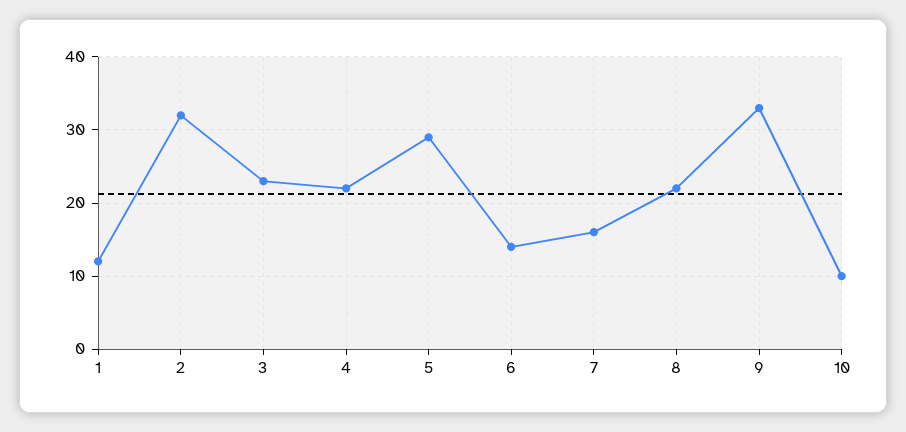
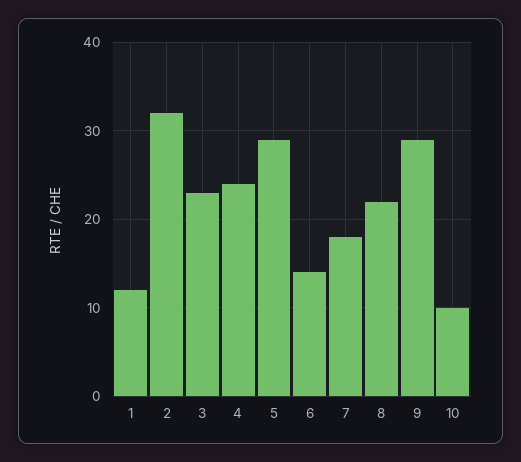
4: 22 -> 24
7: 16 -> 18
9: 33 -> 29

